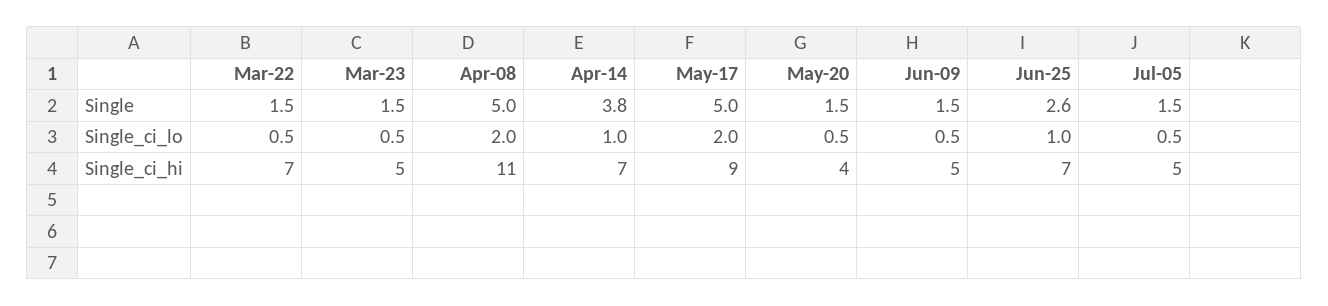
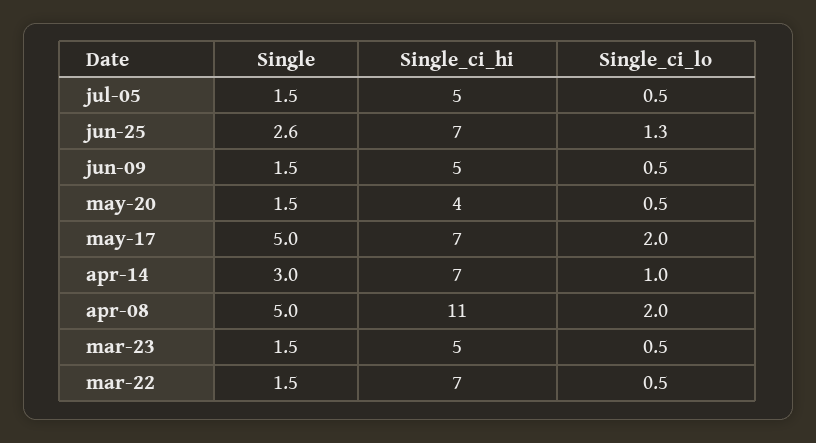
Apr-14, Single: 3.8 -> 3
Jun-25, Single_ci_lo: 1 -> 1.3
May-17, Single_ci_hi: 9 -> 7

